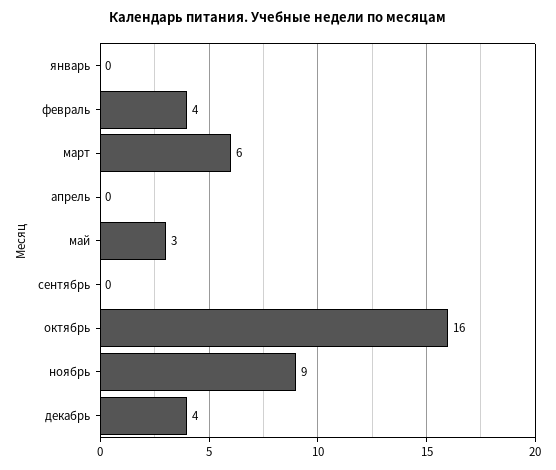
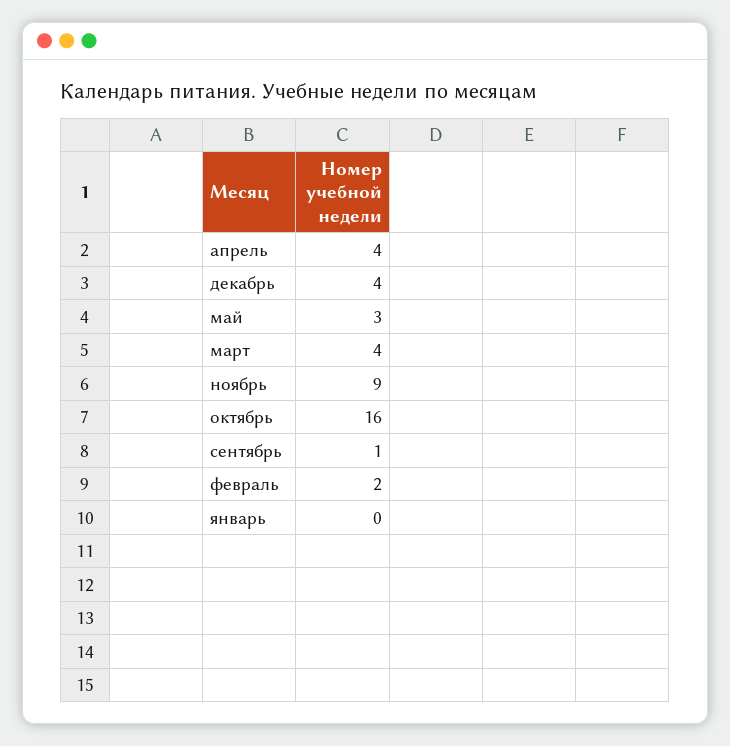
февраль: 4 -> 2
март: 6 -> 4
апрель: 0 -> 4
сентябрь: 0 -> 1

